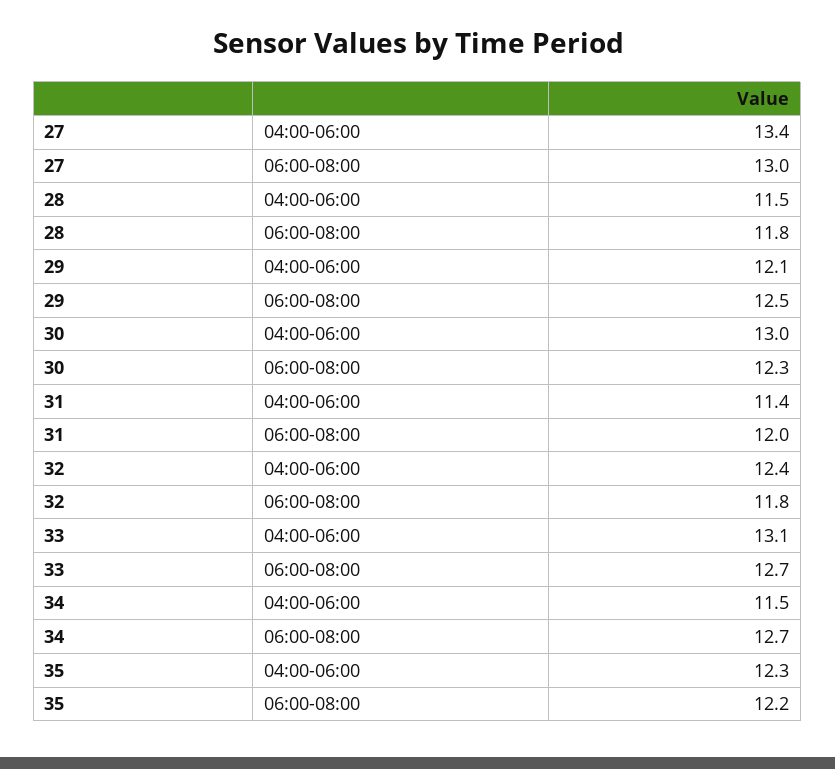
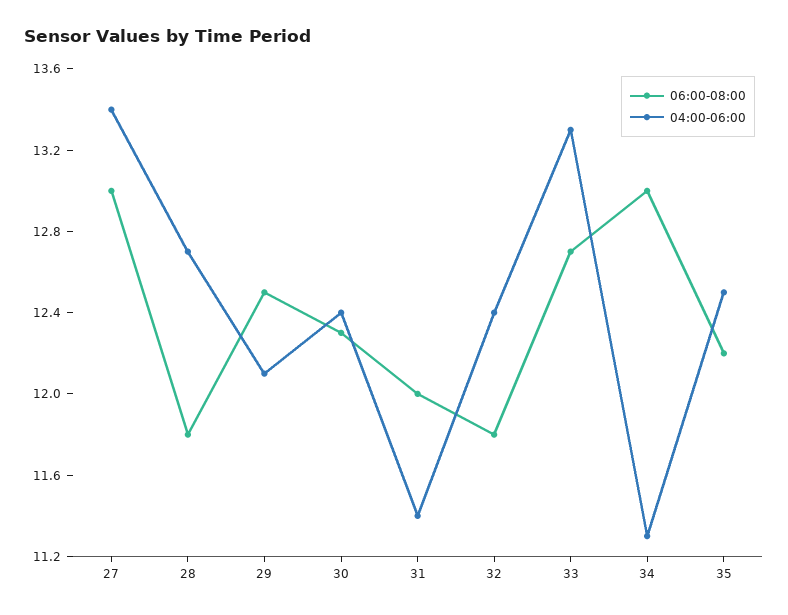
04:00-06:00, 28: 11.5 -> 12.7
04:00-06:00, 30: 13 -> 12.4
04:00-06:00, 33: 13.1 -> 13.3
04:00-06:00, 34: 11.5 -> 11.3
06:00-08:00, 34: 12.7 -> 13
04:00-06:00, 35: 12.3 -> 12.5

